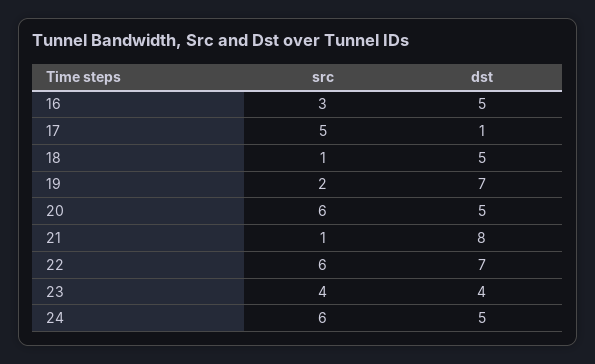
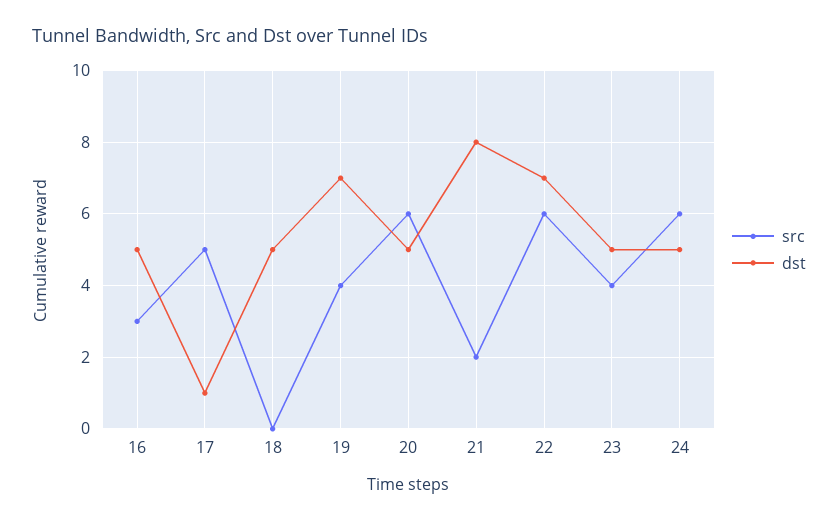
src, 18: 1 -> 0
src, 19: 2 -> 4
src, 21: 1 -> 2
dst, 23: 4 -> 5

